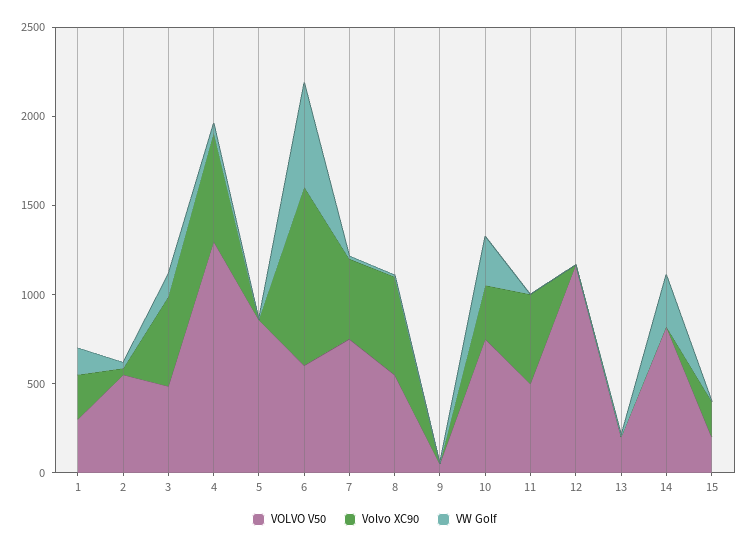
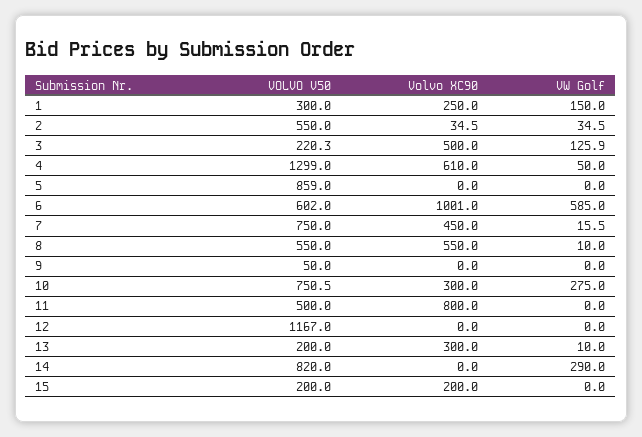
VOLVO V50, 3: 500 -> 220.3
Volvo XC90, 11: 500 -> 800
Volvo XC90, 13: 0 -> 300

